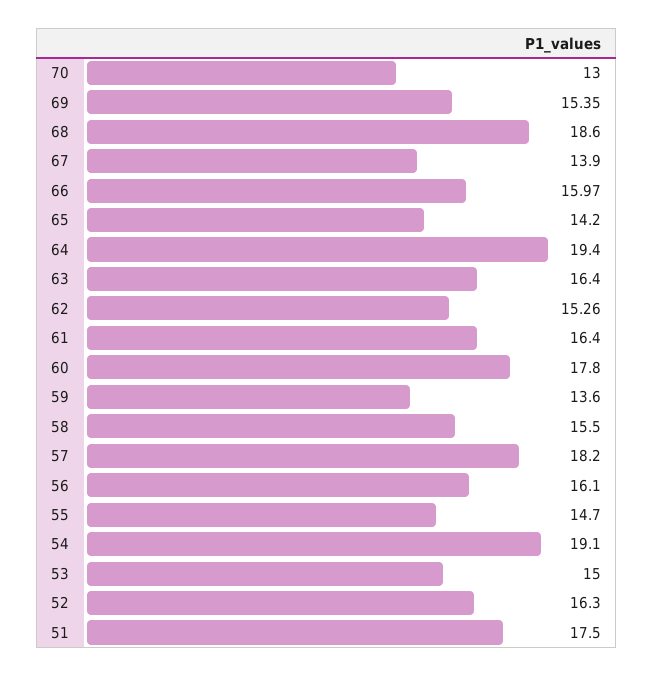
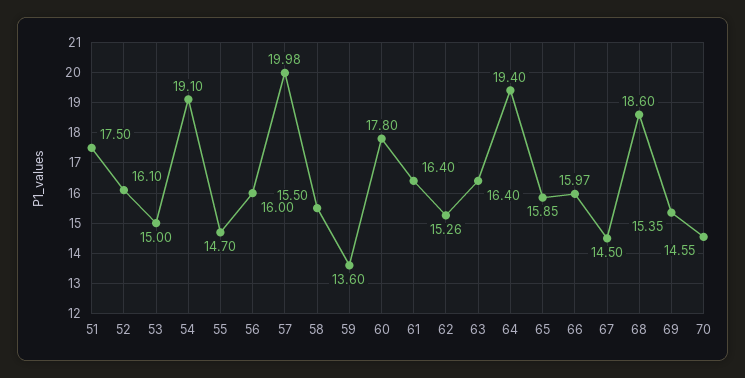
70: 13 -> 14.55
67: 13.9 -> 14.5
65: 14.2 -> 15.85
57: 18.2 -> 19.98
56: 16.1 -> 16
52: 16.3 -> 16.1

